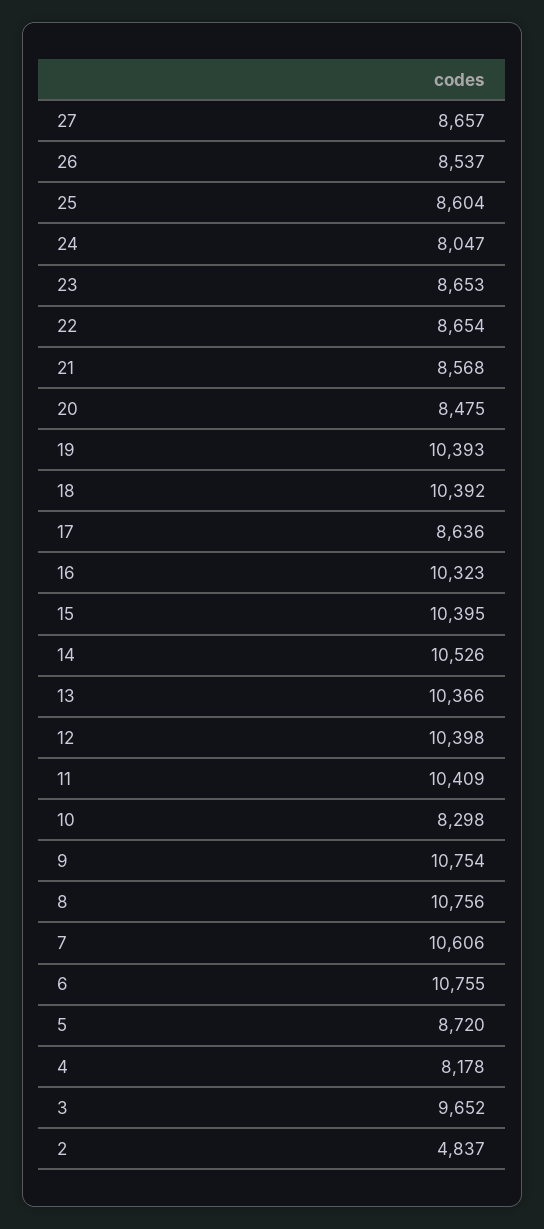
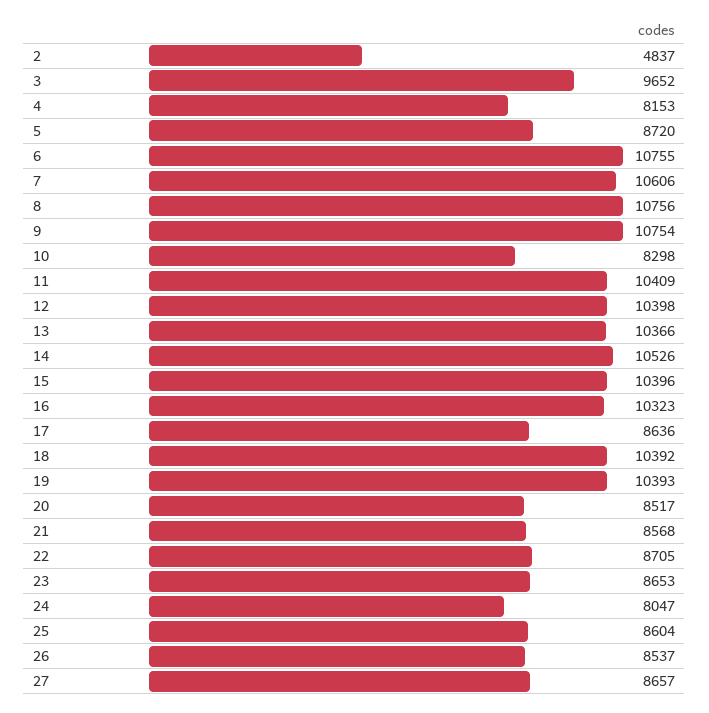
22: 8654 -> 8705
20: 8475 -> 8517
15: 10395 -> 10396
4: 8178 -> 8153

